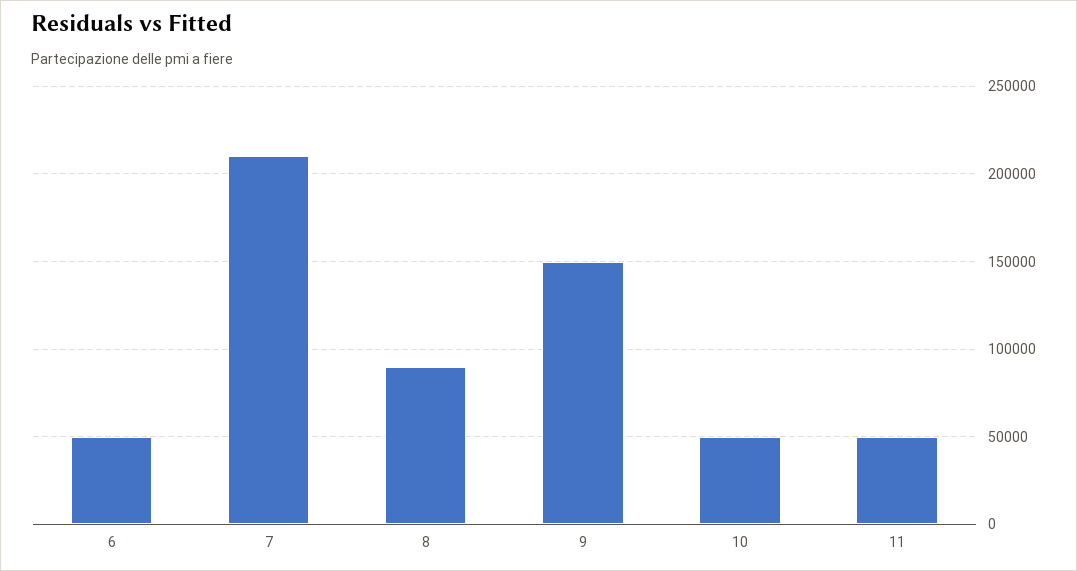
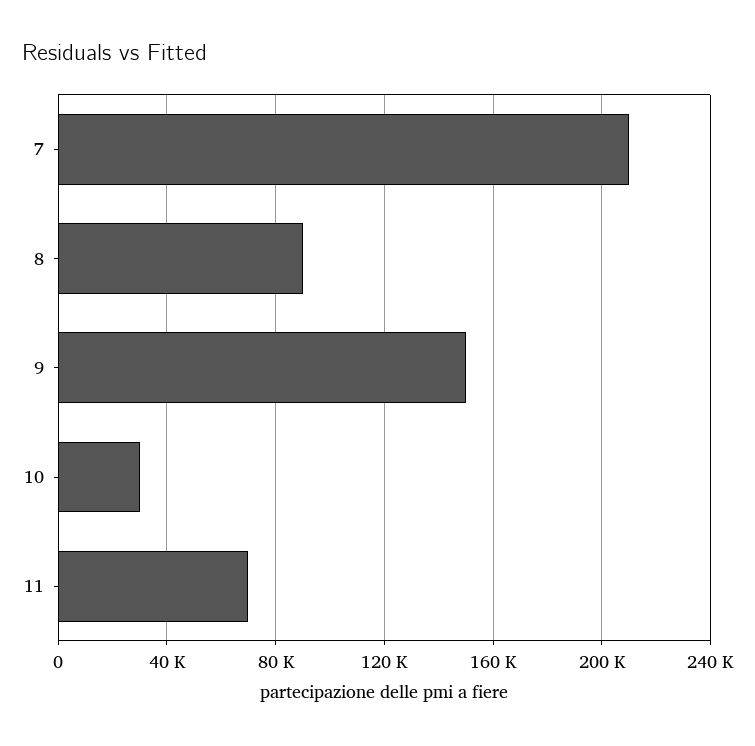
6: 50000 -> none
10: 50000 -> 30000
11: 50000 -> 70000

